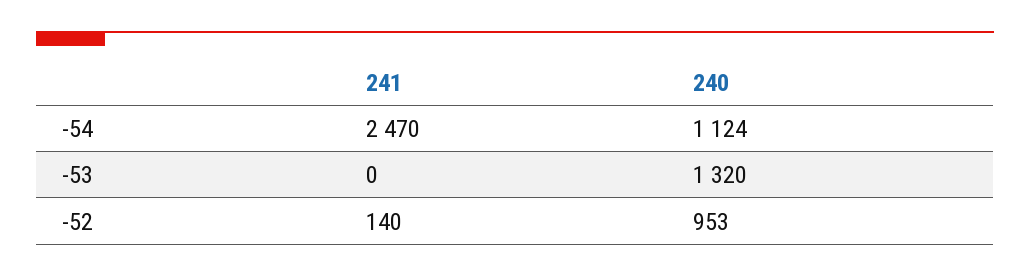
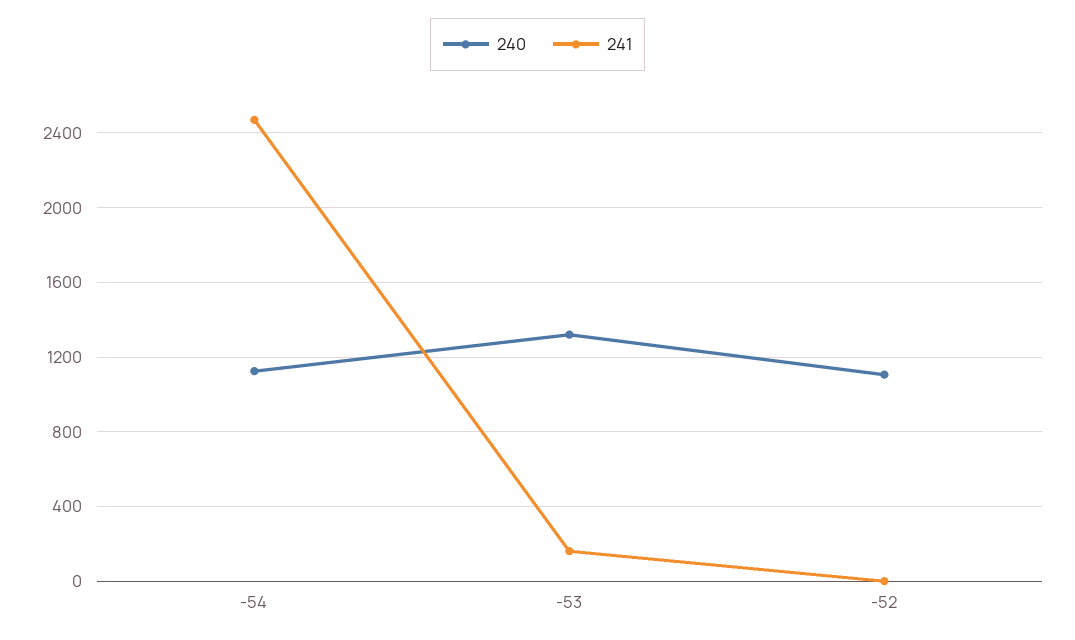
241, -53: 0 -> 150
241, -52: 140 -> 0
240, -52: 953 -> 1100

